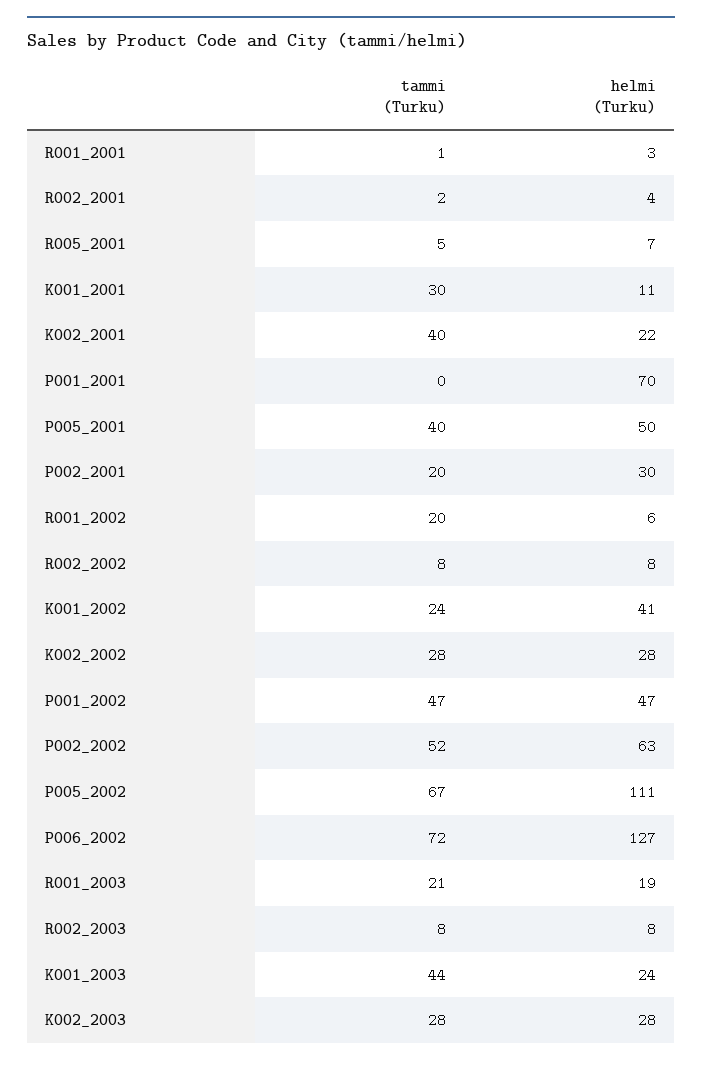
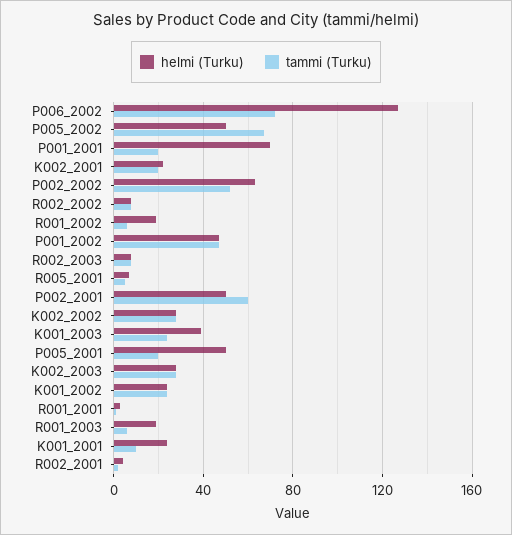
tammi (Turku), K001_2001: 30 -> 10
helmi (Turku), K001_2001: 11 -> 25
tammi (Turku), K002_2001: 40 -> 20
tammi (Turku), P001_2001: 0 -> 20
tammi (Turku), P005_2001: 40 -> 20
tammi (Turku), P002_2001: 20 -> 60
helmi (Turku), P002_2001: 30 -> 50
tammi (Turku), R001_2002: 20 -> 5
helmi (Turku), R001_2002: 6 -> 20
helmi (Turku), K001_2002: 41 -> 25
helmi (Turku), P005_2002: 111 -> 50
tammi (Turku), R001_2003: 21 -> 5
tammi (Turku), K001_2003: 44 -> 25
helmi (Turku), K001_2003: 24 -> 40

